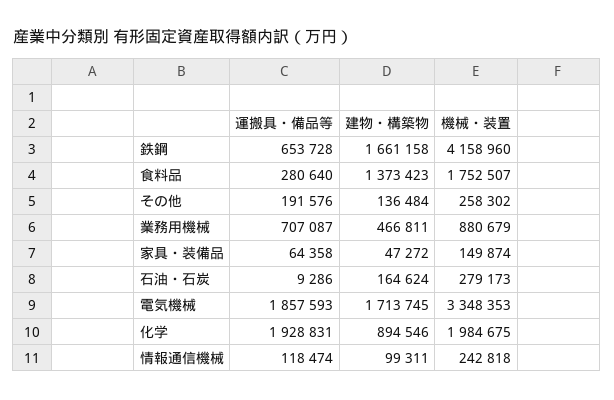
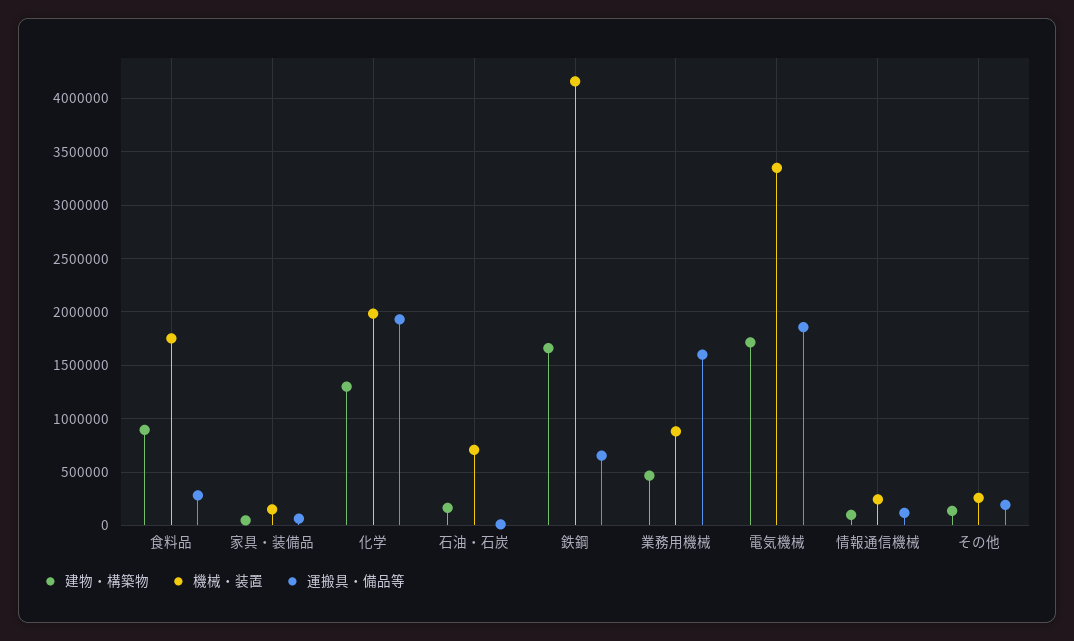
建物・構築物, 食料品: 1373423 -> 900000
運搬具・備品等, 業務用機械: 707087 -> 1600000
機械・装置, 石油・石炭: 279173 -> 700000
建物・構築物, 化学: 894546 -> 1300000

